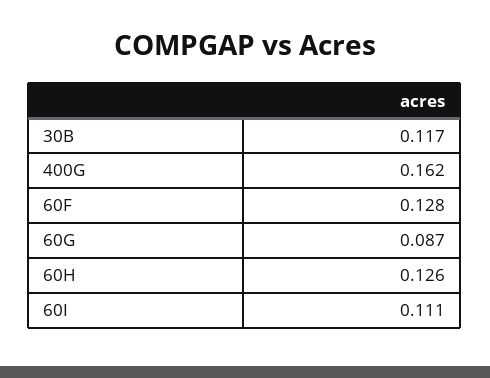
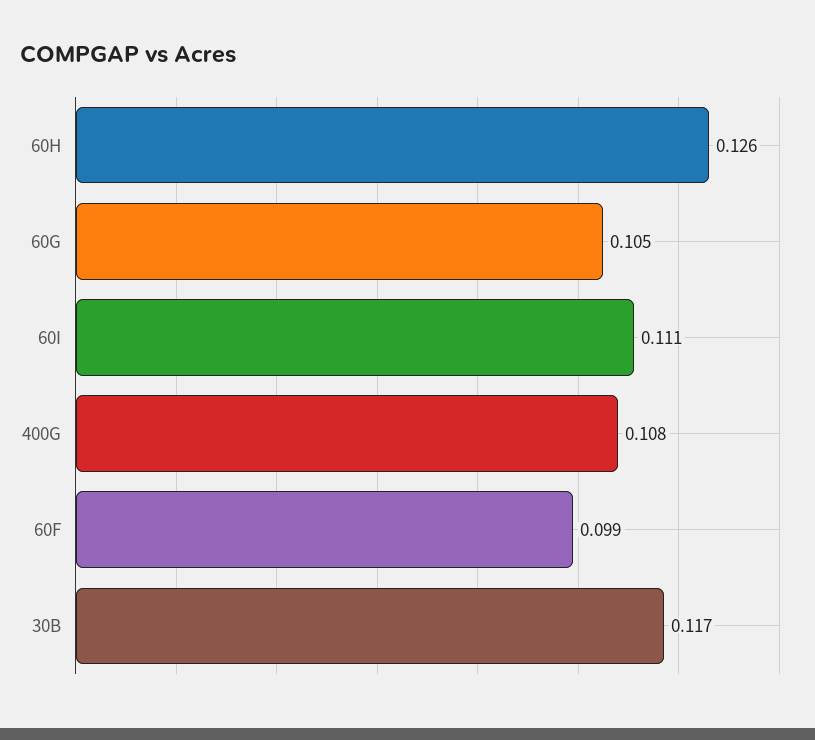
400G: 0.162 -> 0.108
60F: 0.128 -> 0.099
60G: 0.087 -> 0.105

